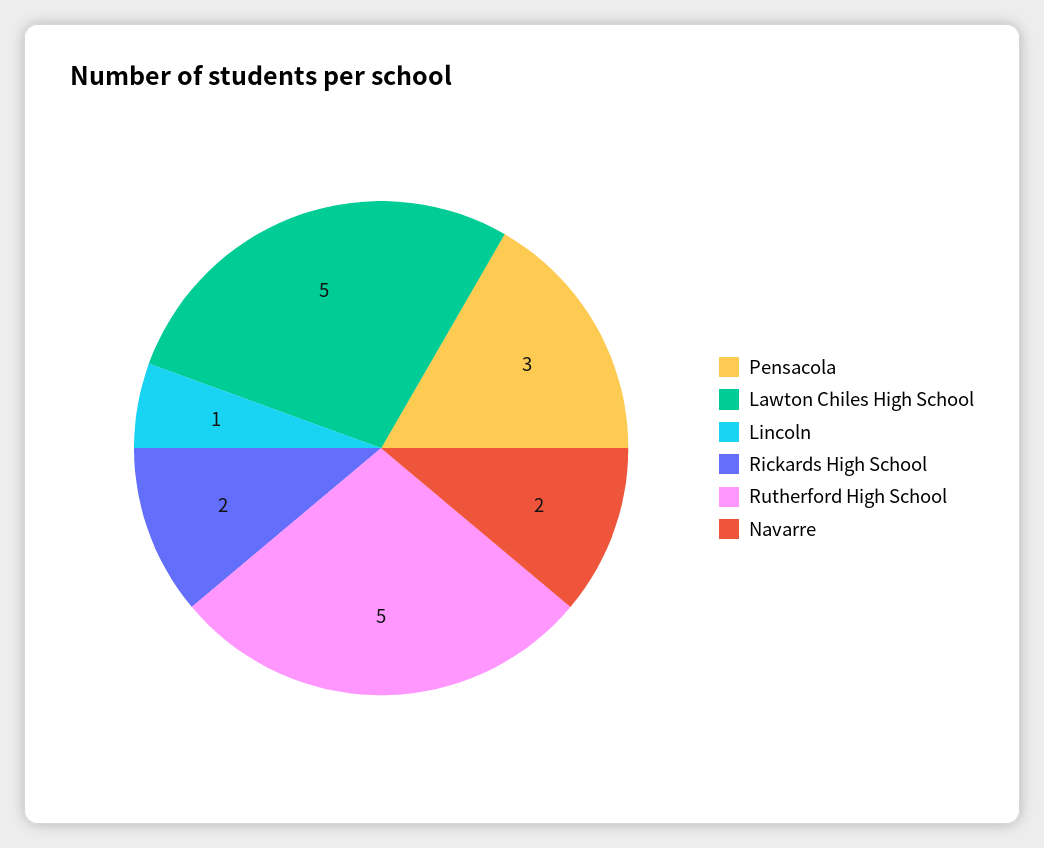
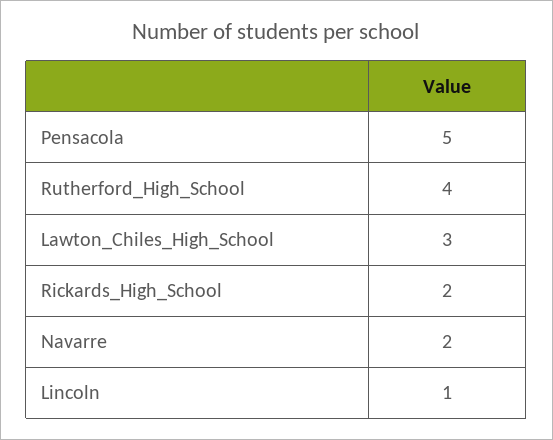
Pensacola: 3 -> 5
Lawton Chiles High School: 5 -> 3
Rutherford High School: 5 -> 4

